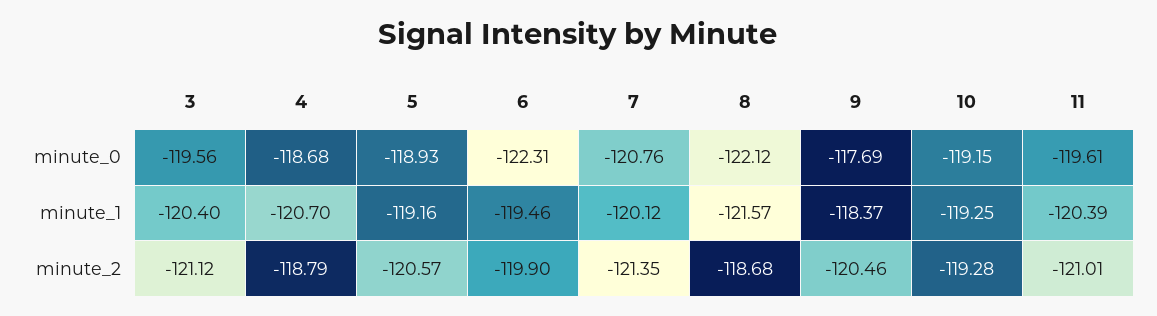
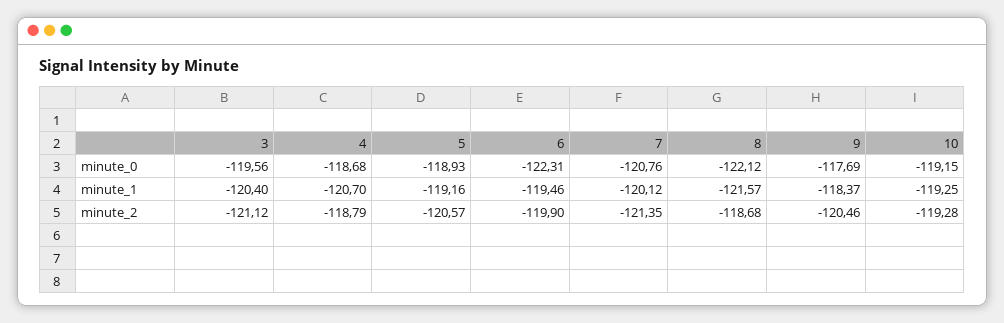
11, minute_0: -119.61 -> none
11, minute_1: -120.39 -> none
11, minute_2: -121.01 -> none

